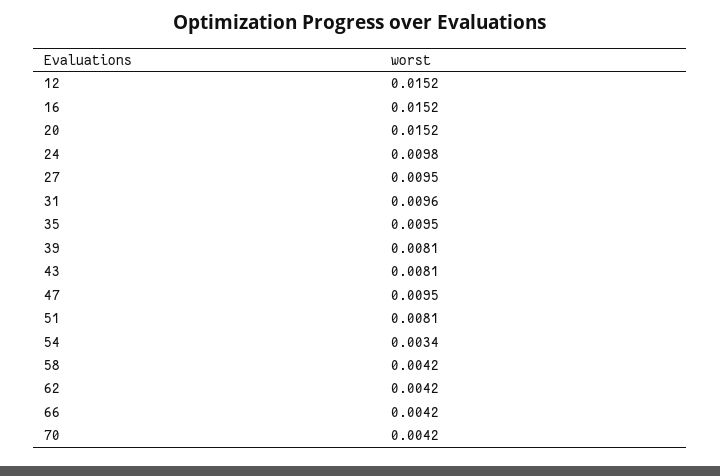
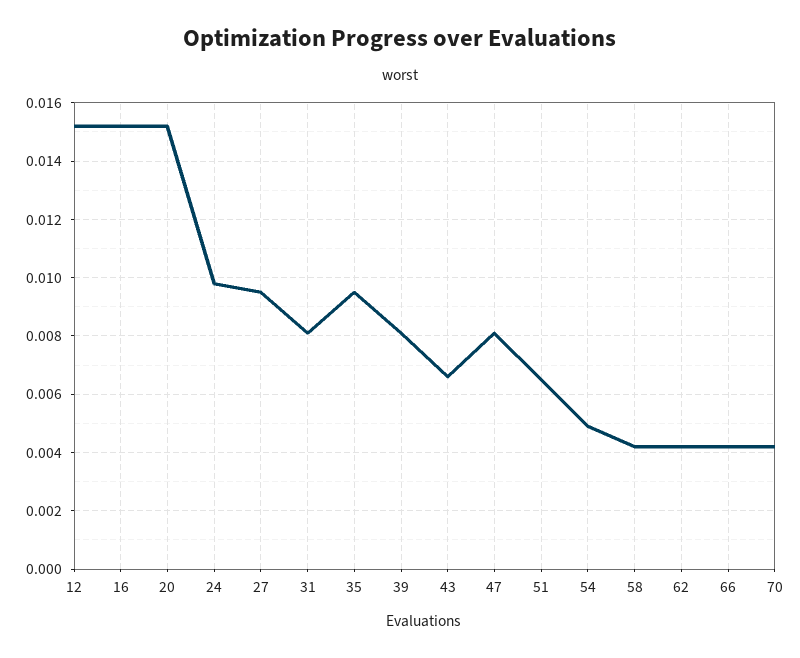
31: 0.0096 -> 0.008
43: 0.0081 -> 0.0065
47: 0.0095 -> 0.008
51: 0.0081 -> 0.0065
54: 0.0034 -> 0.005

